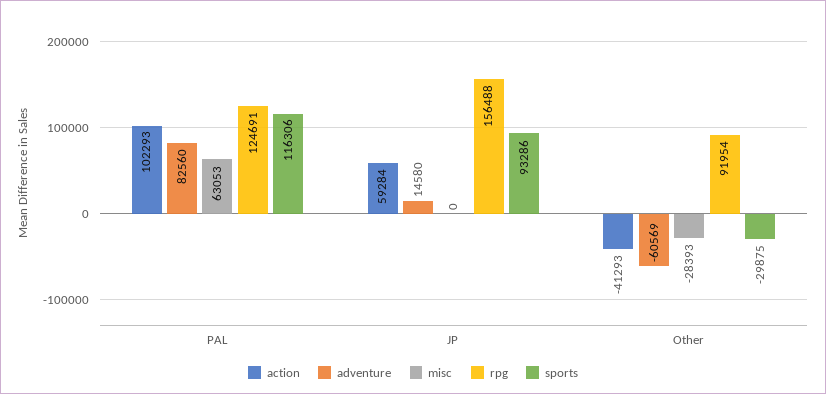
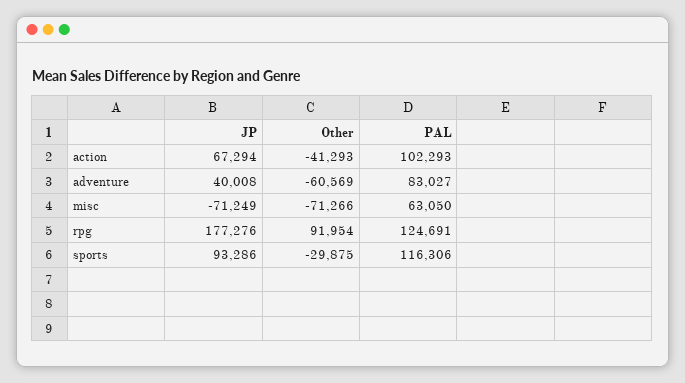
adventure, PAL: 82560 -> 83027
misc, PAL: 63053 -> 63050
action, JP: 59284 -> 67294
adventure, JP: 14580 -> 40008
misc, JP: 0 -> -71249
rpg, JP: 156488 -> 177276
misc, Other: -28393 -> -71266

